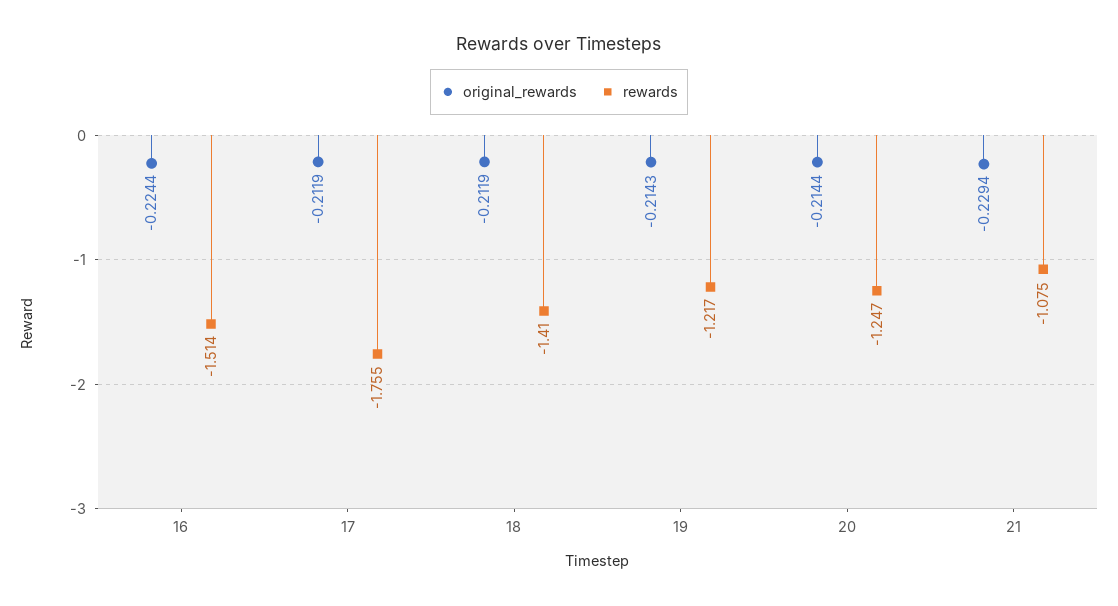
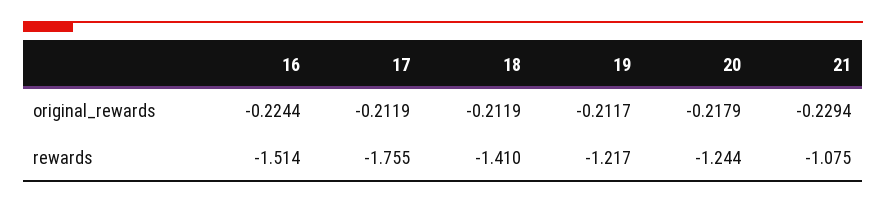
original_rewards, 19: -0.2143 -> -0.2117
original_rewards, 20: -0.2144 -> -0.2179
rewards, 20: -1.247 -> -1.244

